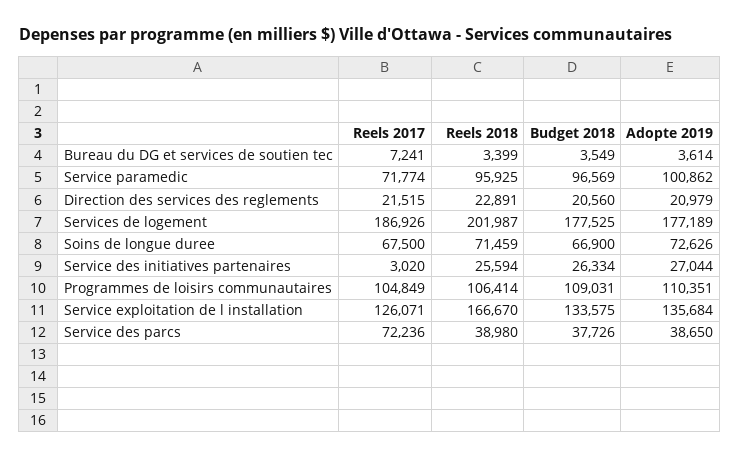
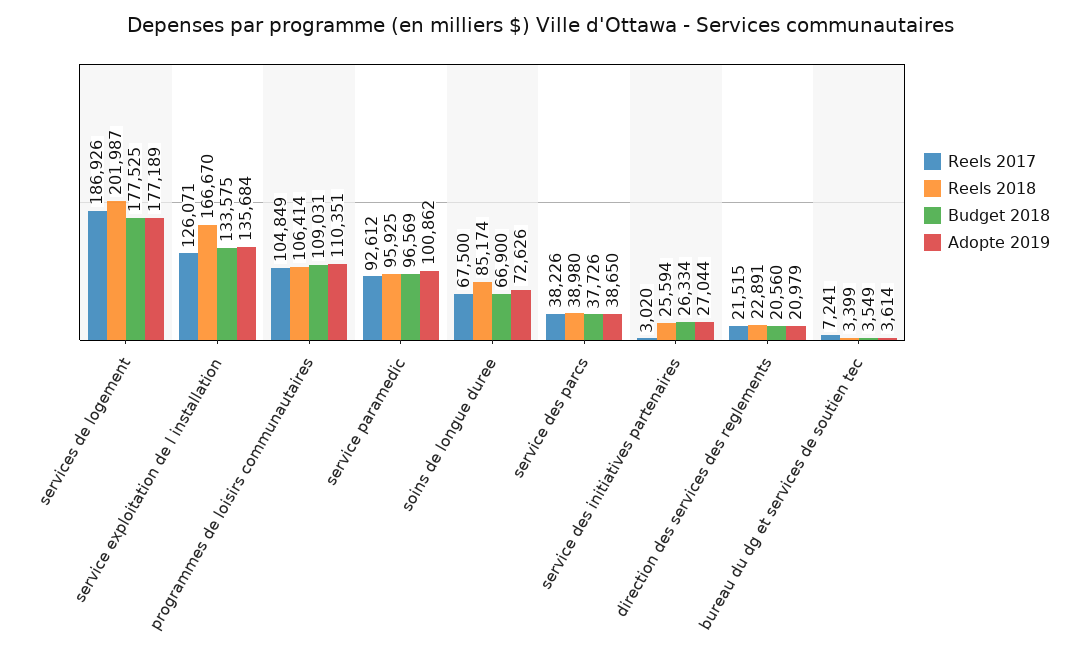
Reels 2017, Service paramedic: 71774 -> 92612
Reels 2018, Soins de longue duree: 71459 -> 85174
Reels 2017, Service des parcs: 72236 -> 38226

